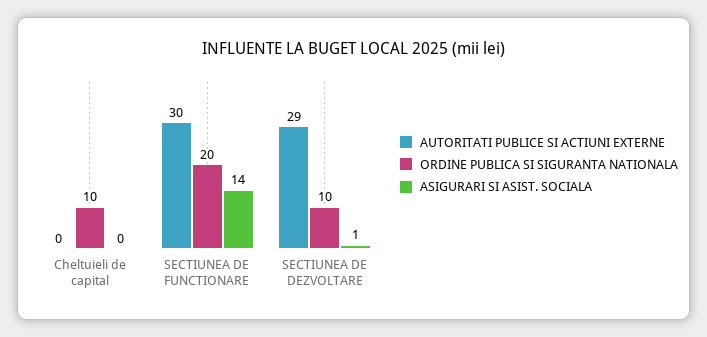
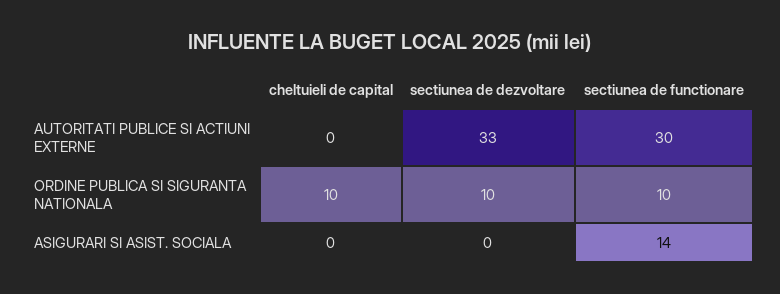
ORDINE PUBLICA SI SIGURANTA NATIONALA, SECTIUNEA DE FUNCTIONARE: 20 -> 10
AUTORITATI PUBLICE SI ACTIUNI EXTERNE, SECTIUNEA DE DEZVOLTARE: 29 -> 33
ASIGURARI SI ASIST. SOCIALA, SECTIUNEA DE DEZVOLTARE: 1 -> 0

